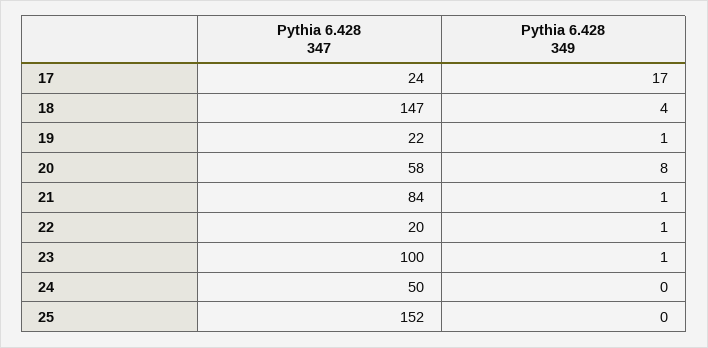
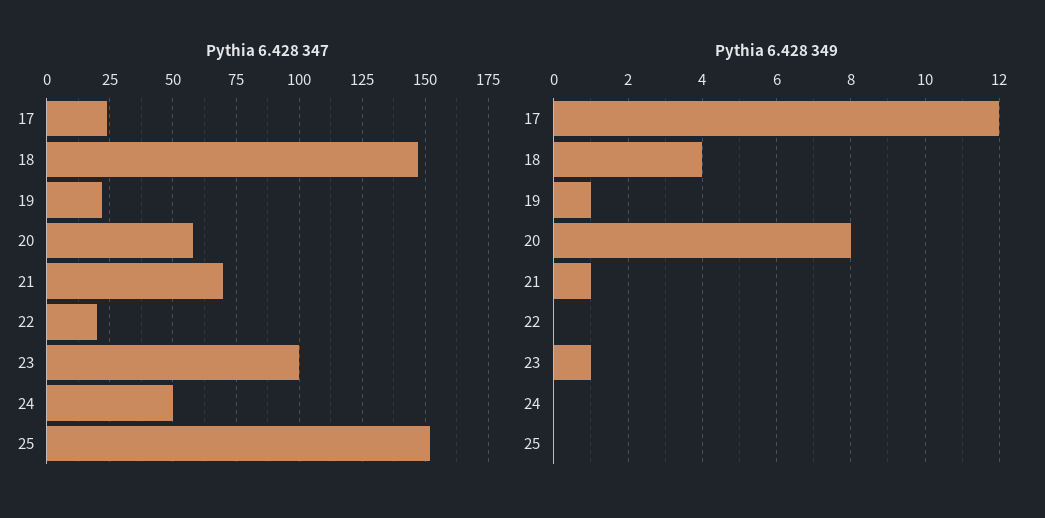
Pythia 6.428 349, 17: 17 -> 12
Pythia 6.428 347, 21: 84 -> 70
Pythia 6.428 349, 22: 1 -> 0

